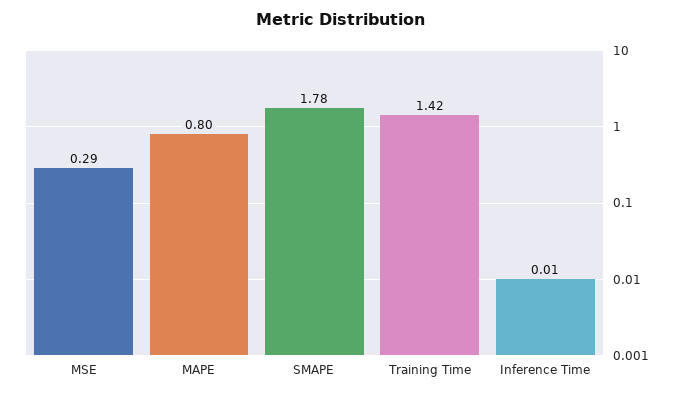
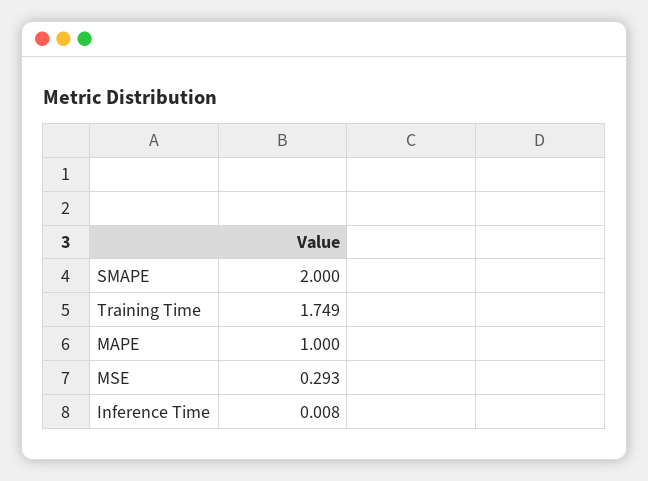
MAPE: 0.8 -> 1
SMAPE: 1.78 -> 2
Training Time: 1.42 -> 1.749

